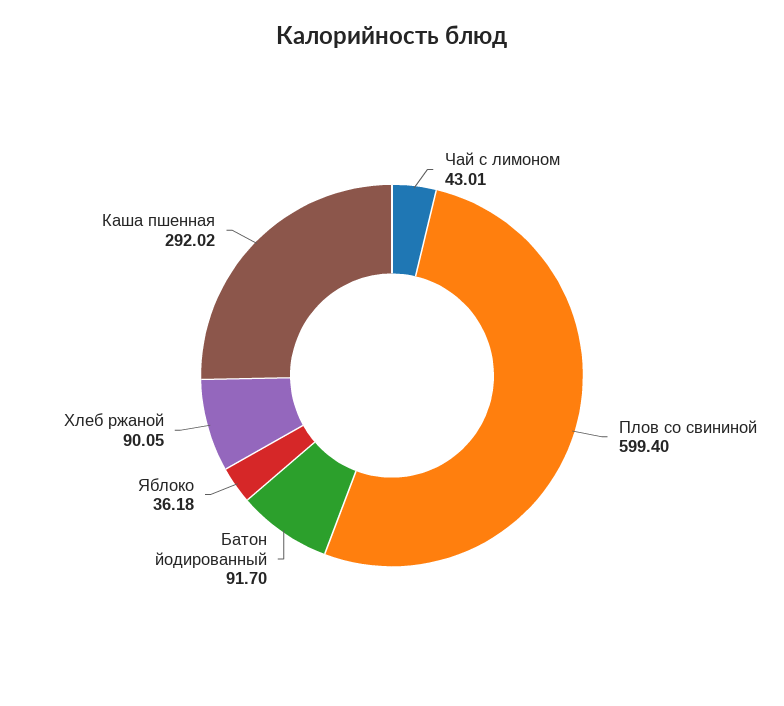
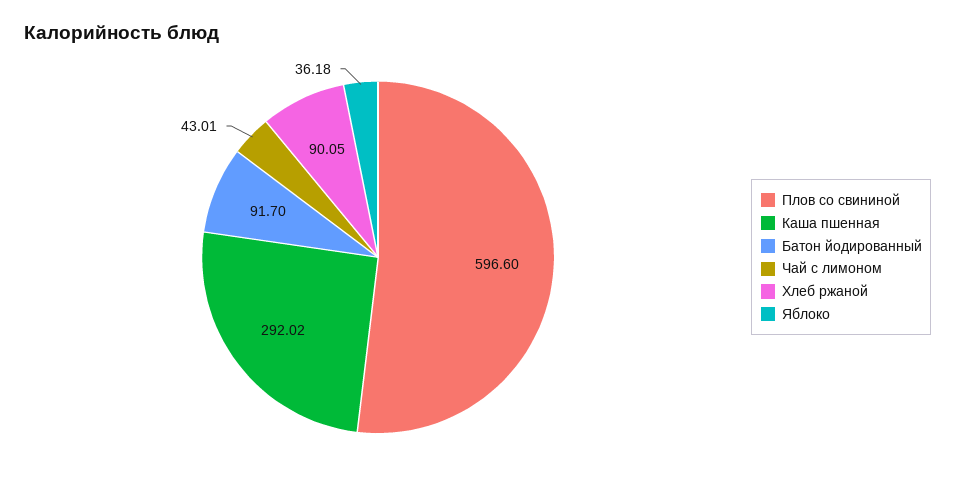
Плов со свининой: 599.4 -> 596.6

